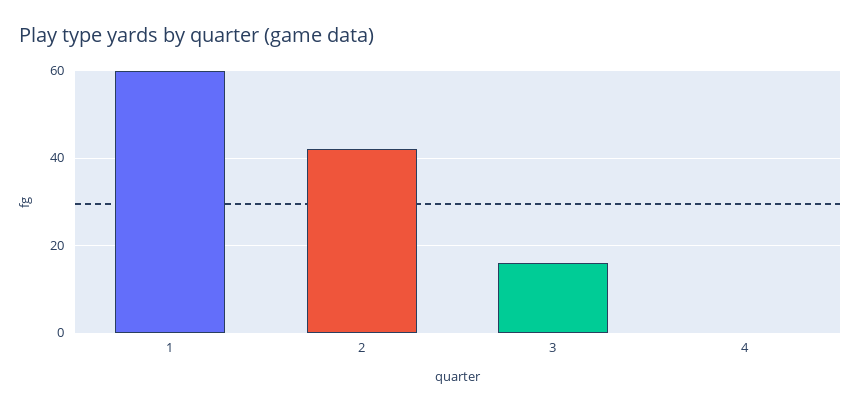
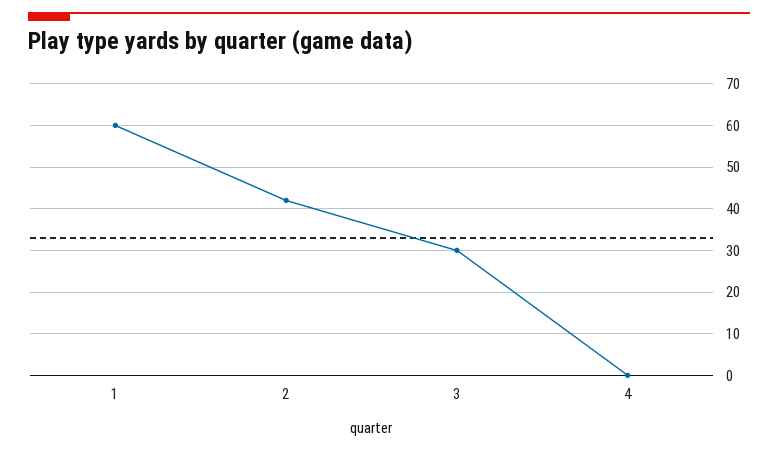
3: 15 -> 30

